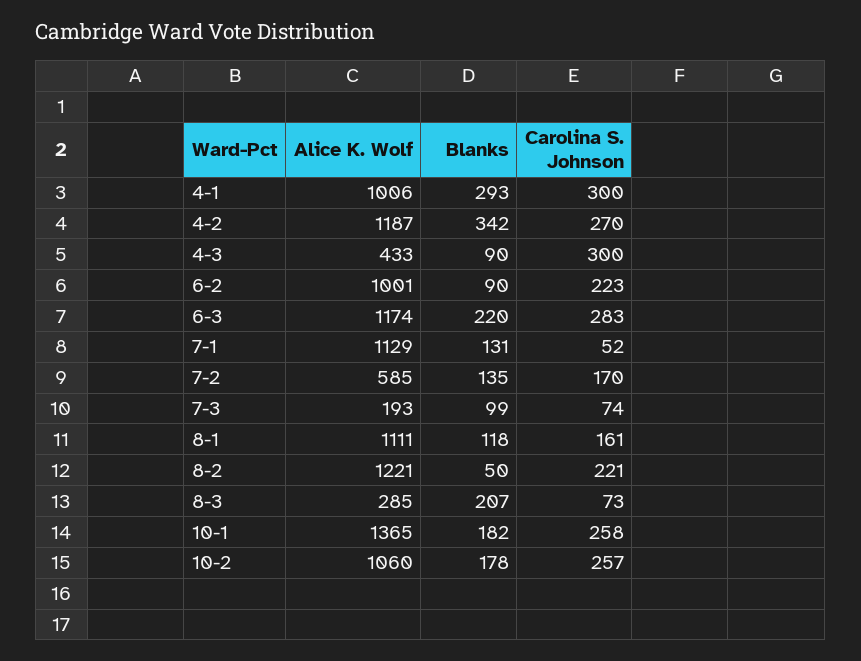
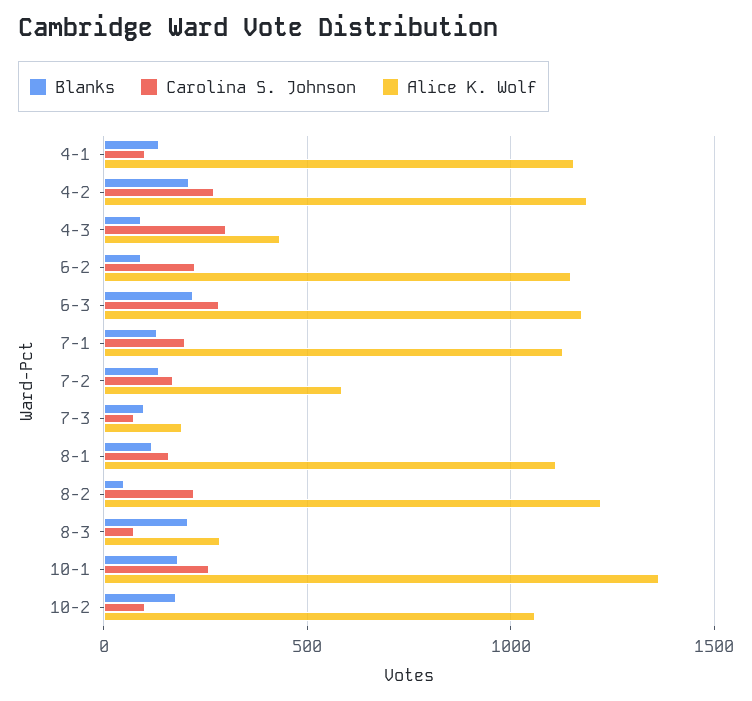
Alice K. Wolf, 4-1: 1006 -> 1150
Blanks, 4-1: 293 -> 150
Carolina S. Johnson, 4-1: 300 -> 100
Blanks, 4-2: 342 -> 200
Alice K. Wolf, 6-2: 1001 -> 1150
Carolina S. Johnson, 7-1: 52 -> 200
Carolina S. Johnson, 10-2: 257 -> 100

